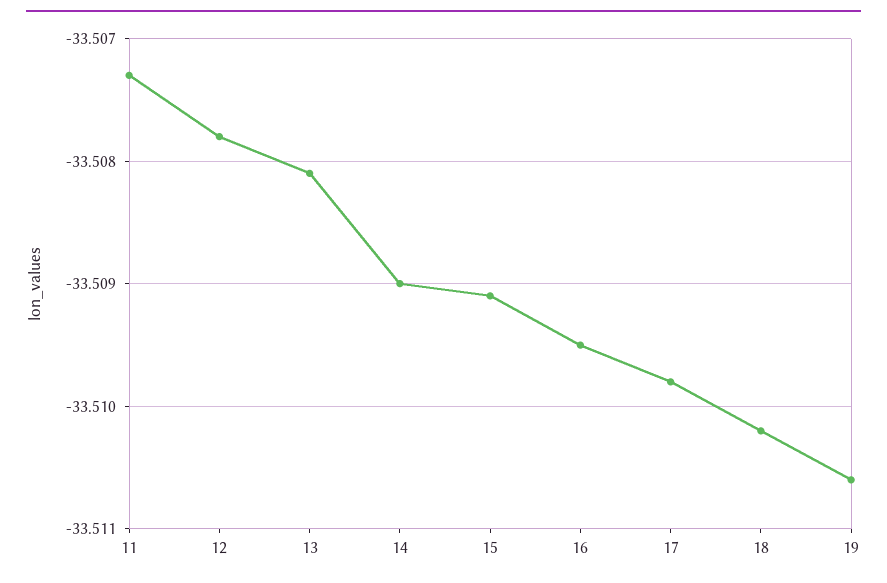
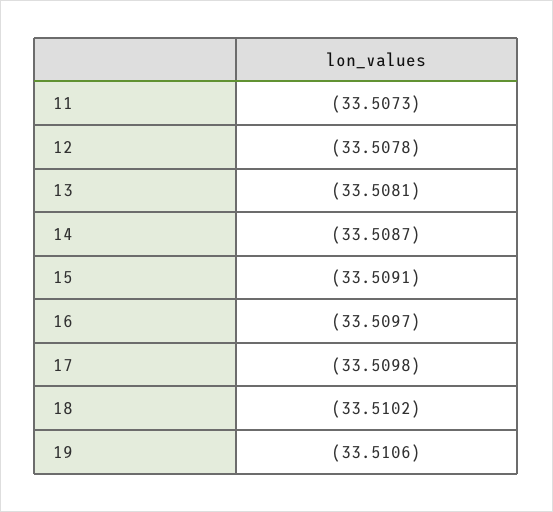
14: -33.509 -> -33.5087
16: -33.5095 -> -33.5097

